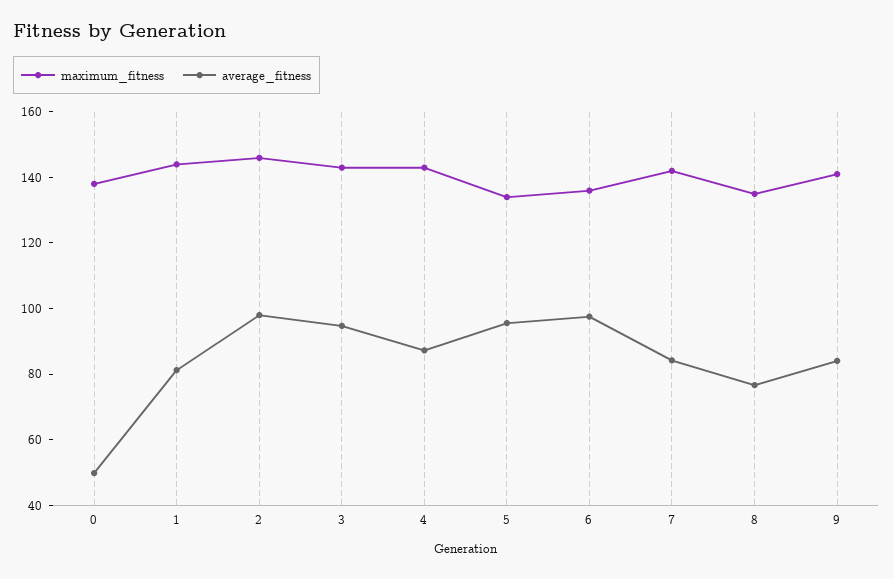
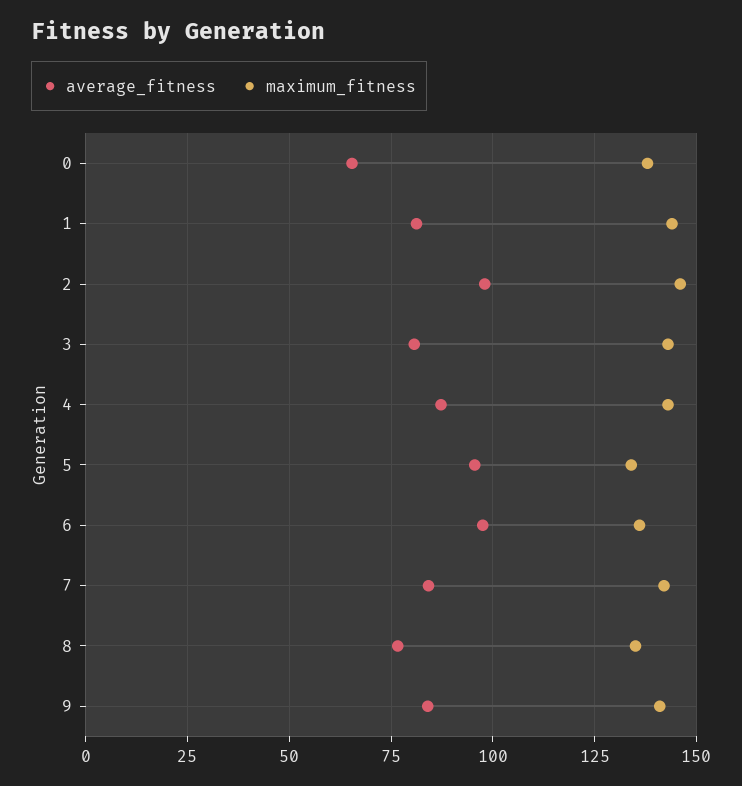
average_fitness, 0: 50 -> 65
average_fitness, 3: 95 -> 80

